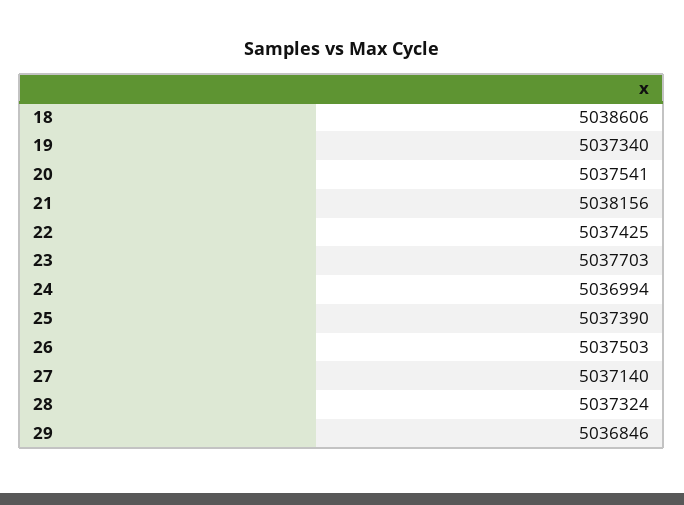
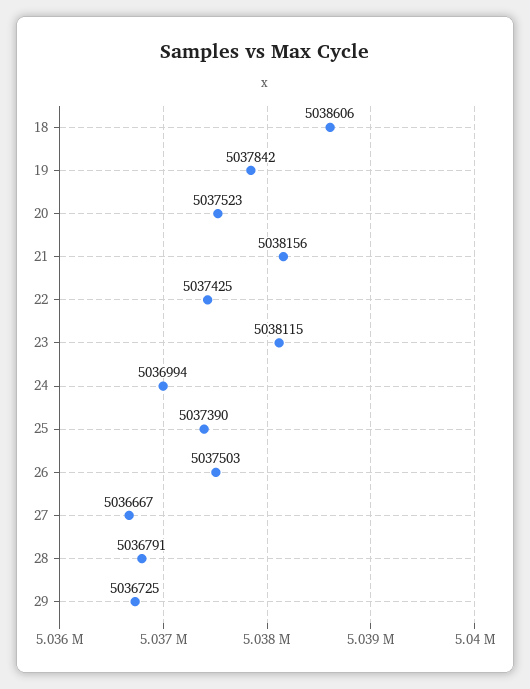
19: 5037340 -> 5037842
20: 5037541 -> 5037523
23: 5037703 -> 5038115
27: 5037140 -> 5036667
28: 5037324 -> 5036791
29: 5036846 -> 5036725

